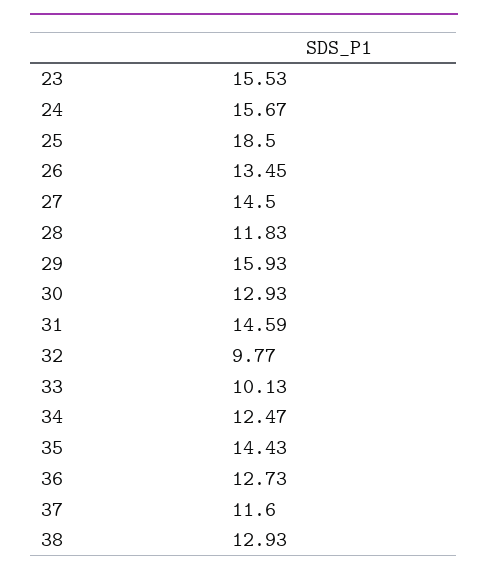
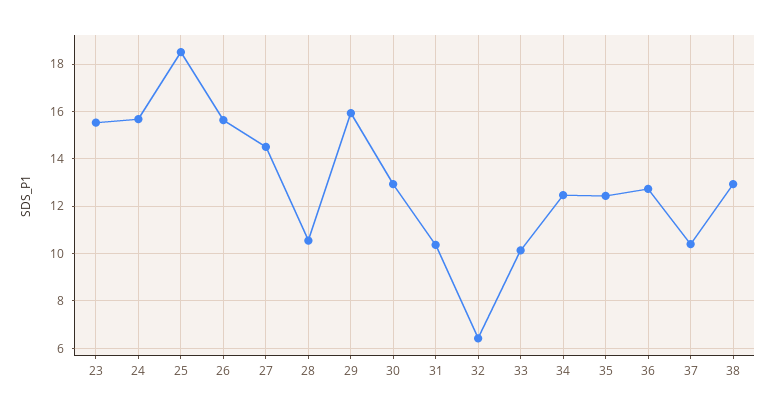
26: 13.45 -> 15.5
28: 11.83 -> 10.5
31: 14.59 -> 10.5
32: 9.77 -> 6.5
35: 14.43 -> 12.5
37: 11.6 -> 10.5

